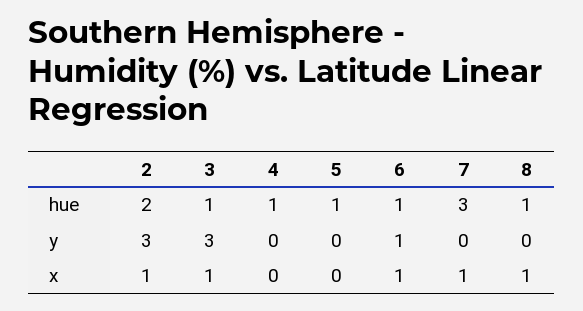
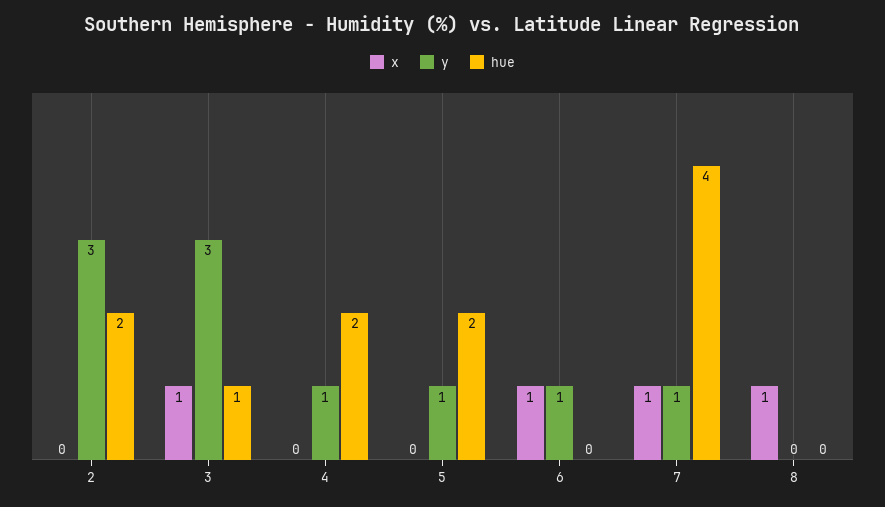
hue, 4: 1 -> 2
hue, 5: 1 -> 2
hue, 6: 1 -> 0
hue, 7: 3 -> 4
hue, 8: 1 -> 0
y, 4: 0 -> 1
y, 5: 0 -> 1
y, 7: 0 -> 1
x, 2: 1 -> 0

